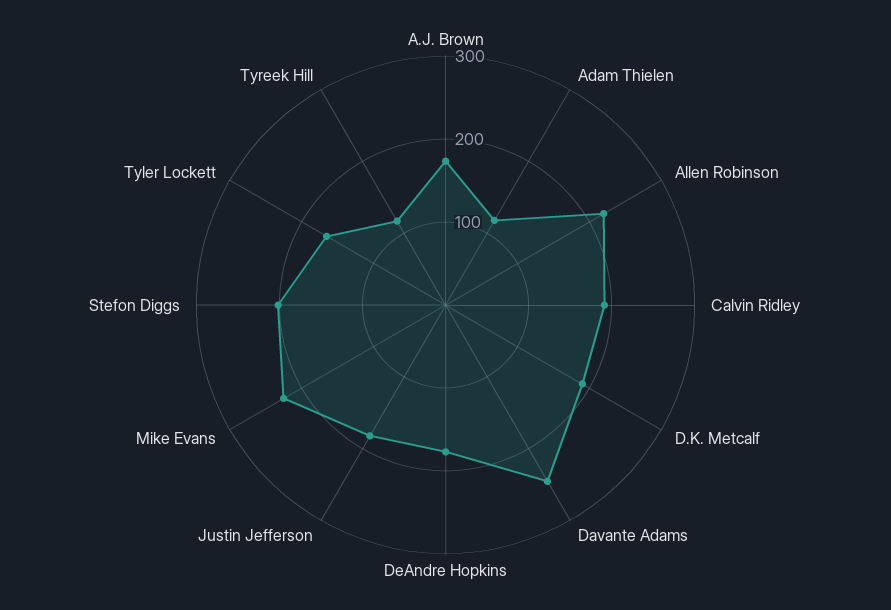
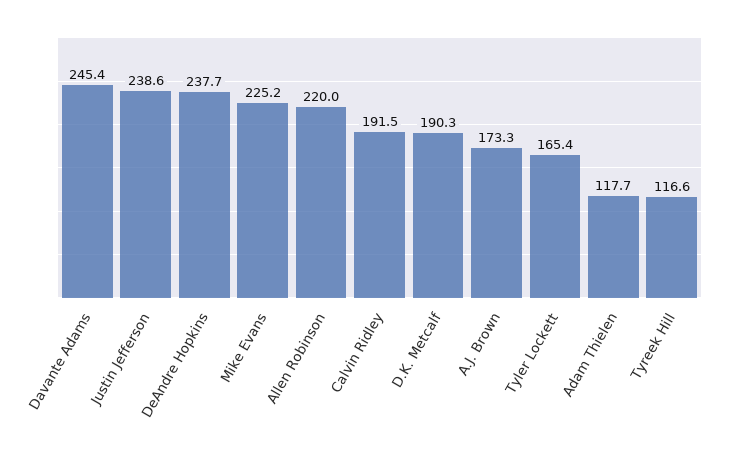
DeAndre Hopkins: 180 -> 237.7
Justin Jefferson: 180 -> 238.6
Stefon Diggs: 200 -> none

